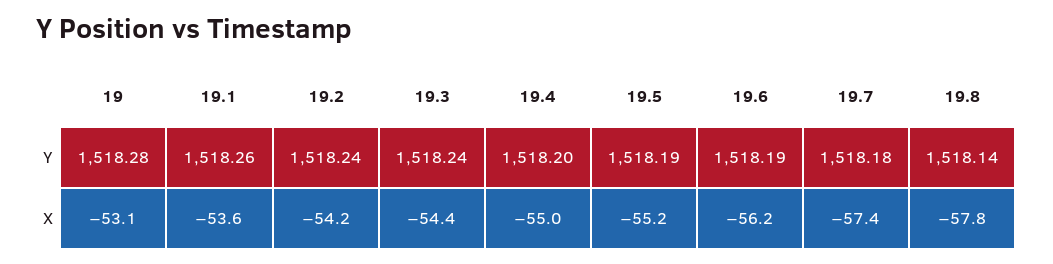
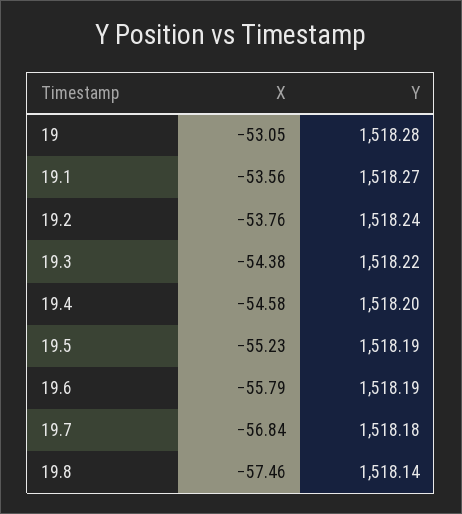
19.1, Y: 1518.26 -> 1518.27
19.3, Y: 1518.24 -> 1518.22
19.2, X: -54.2 -> -53.76
19.4, X: -55 -> -54.58
19.6, X: -56.2 -> -55.79
19.7, X: -57.4 -> -56.84
19.8, X: -57.8 -> -57.46

